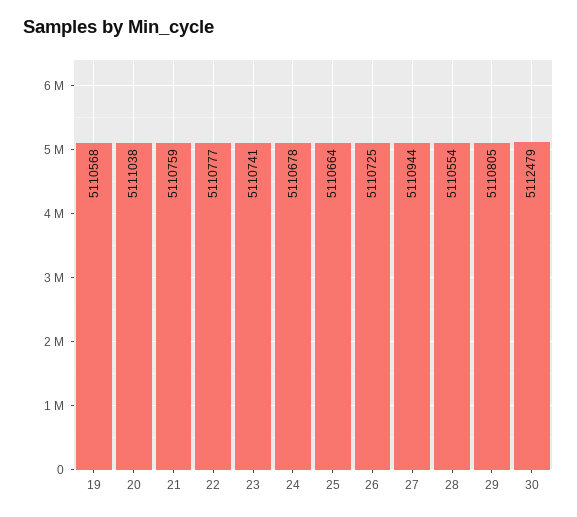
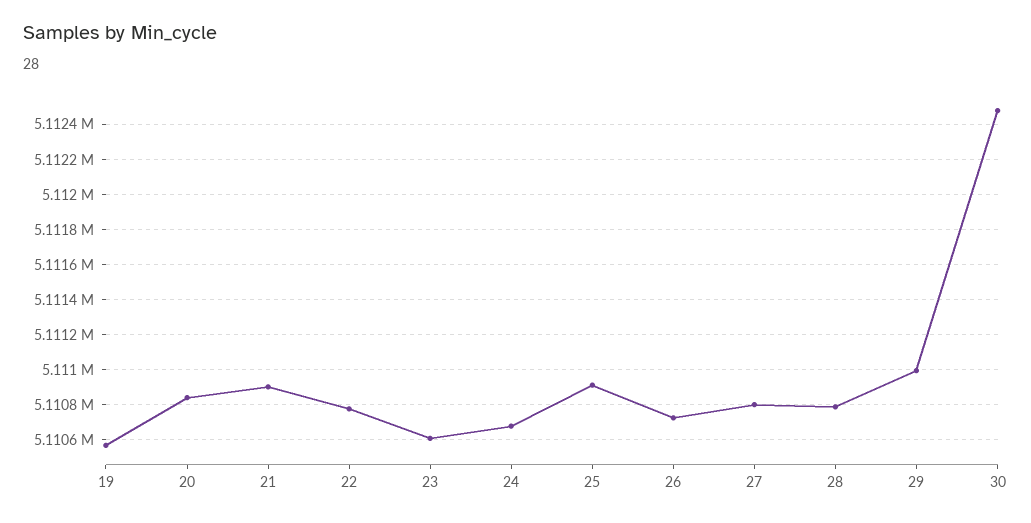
20: 5111038 -> 5110850
21: 5110759 -> 5110900
23: 5110741 -> 5110600
25: 5110664 -> 5110900
27: 5110944 -> 5110800
28: 5110554 -> 5110800
29: 5110805 -> 5111000

